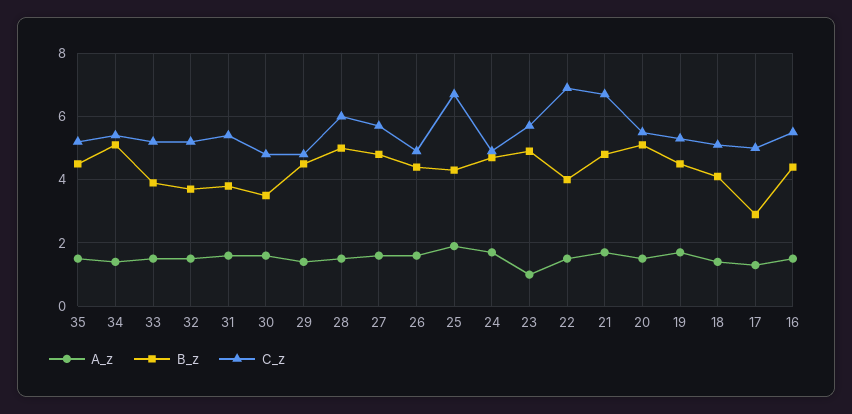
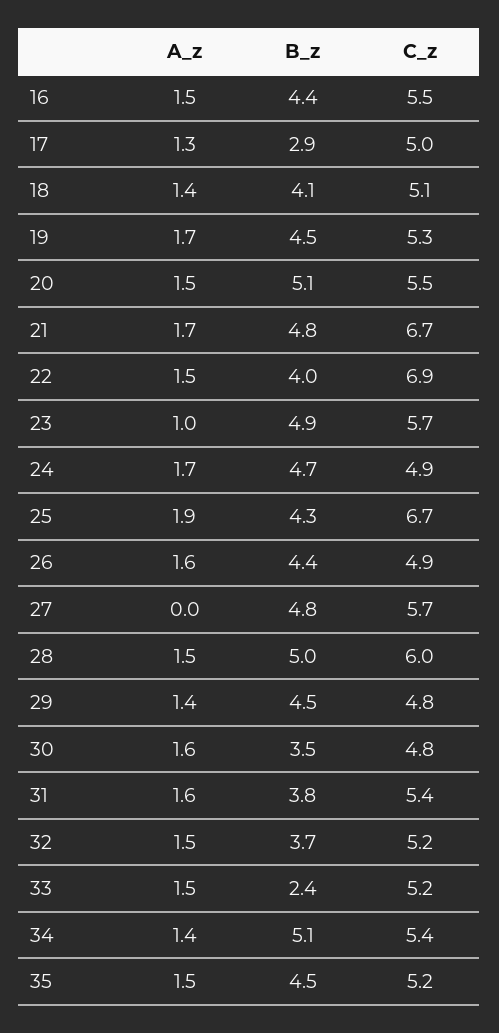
B_z, 33: 4 -> 2.4
A_z, 27: 1.5 -> 0

